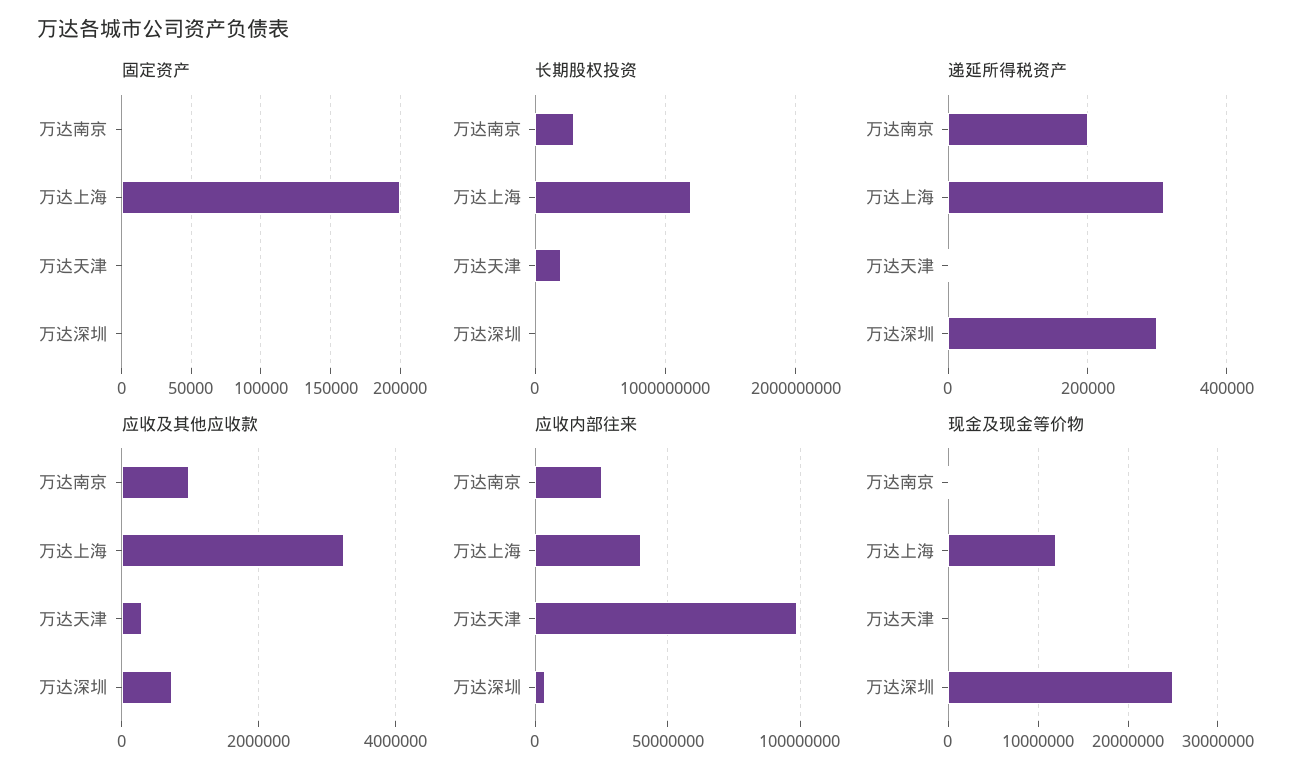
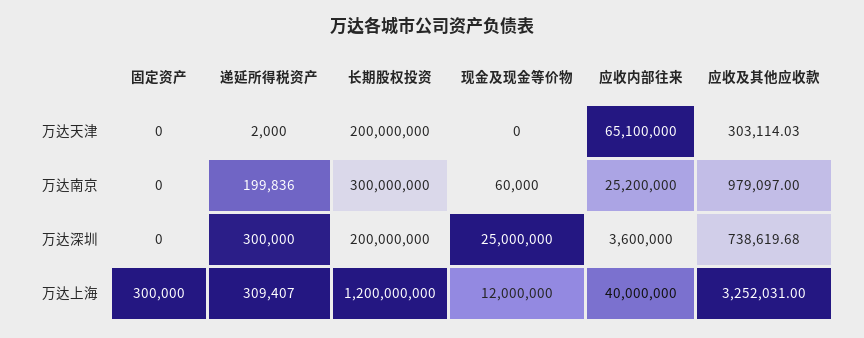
固定资产, 万达上海: 200000 -> 300000
长期股权投资, 万达深圳: 0 -> 200000000
应收内部往来, 万达天津: 100000000 -> 65100000

